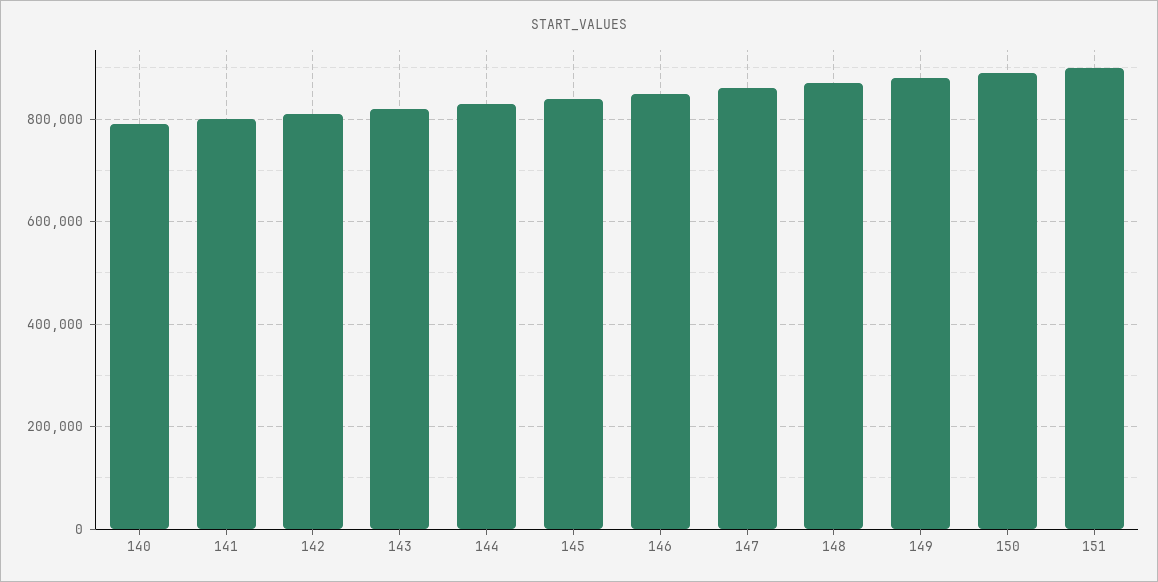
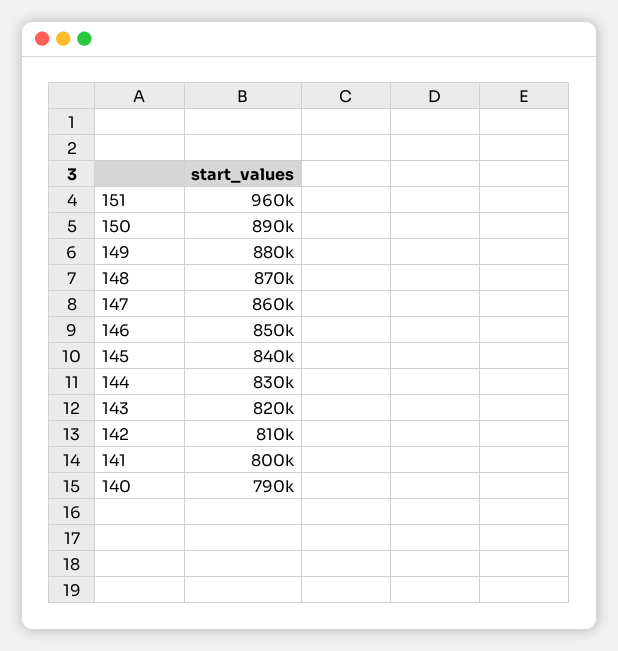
151: 900000 -> 960000

